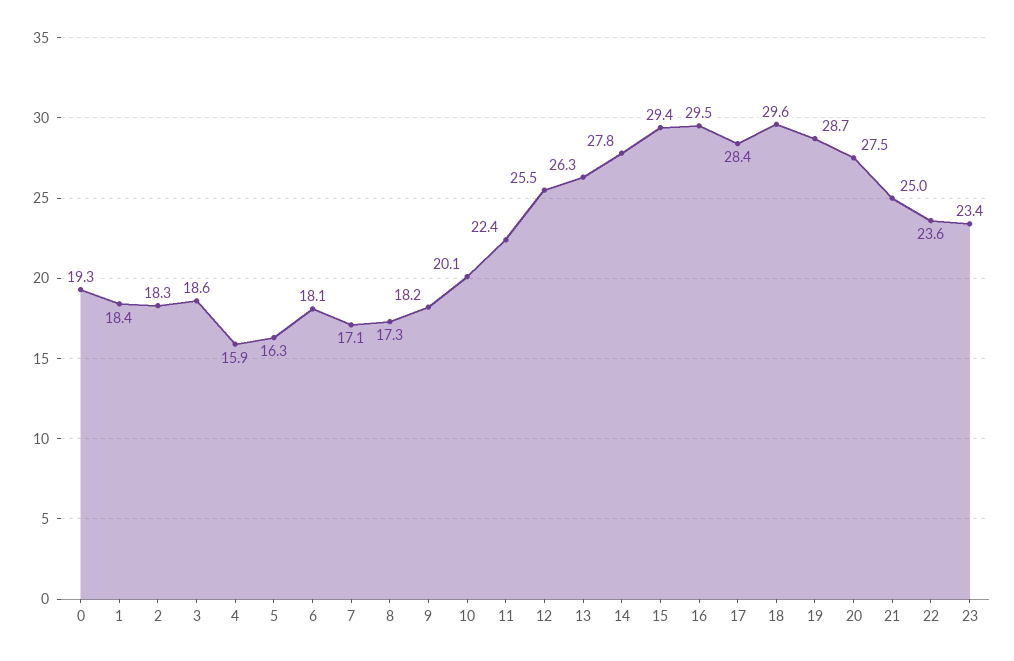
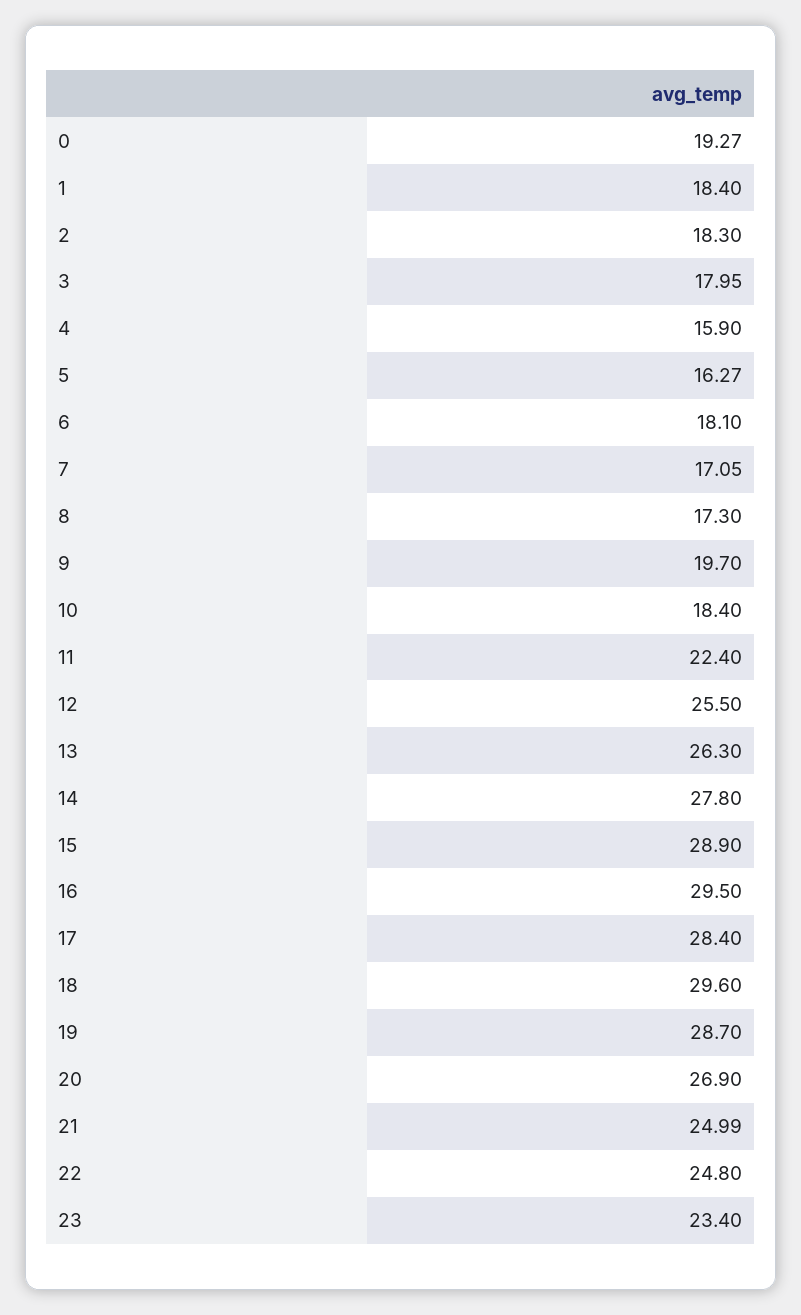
3: 18.6 -> 17.95
9: 18.2 -> 19.7
10: 20.1 -> 18.4
15: 29.4 -> 28.9
20: 27.5 -> 26.9
22: 23.6 -> 24.8

